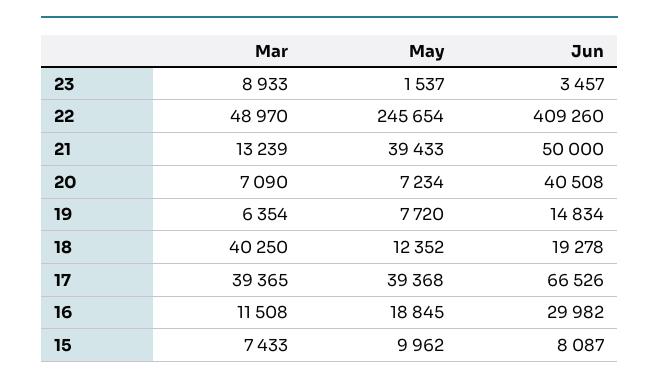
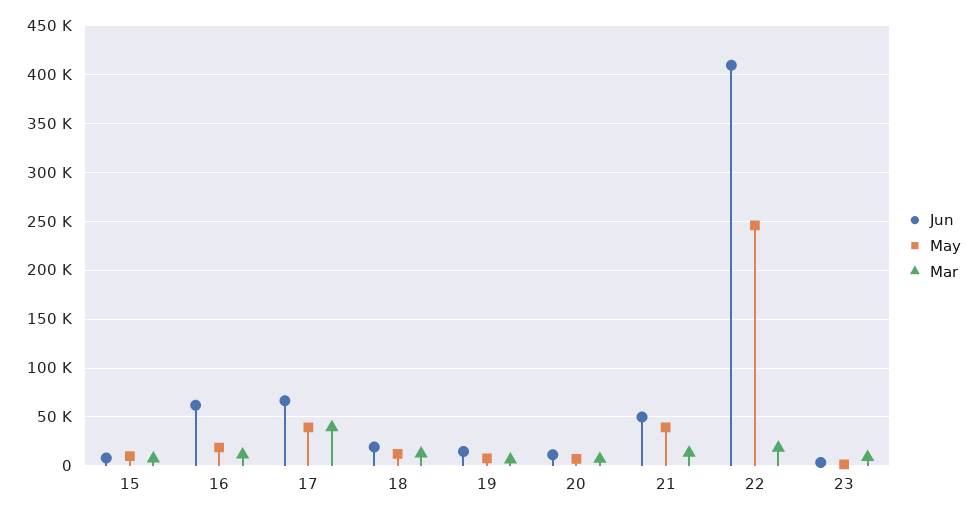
Mar, 22: 48970 -> 20000
Jun, 20: 40508 -> 10000
Mar, 18: 40250 -> 10000
Jun, 16: 29982 -> 60000

